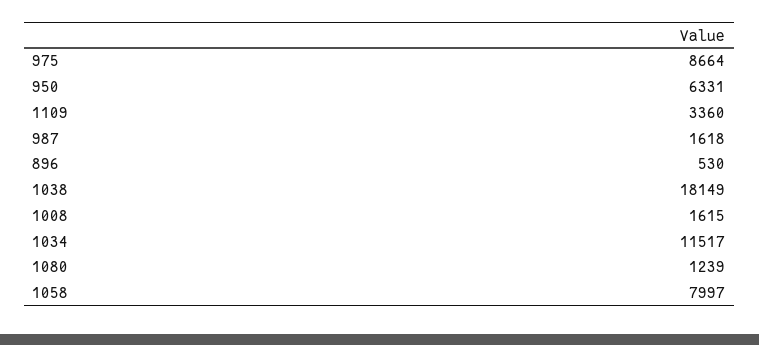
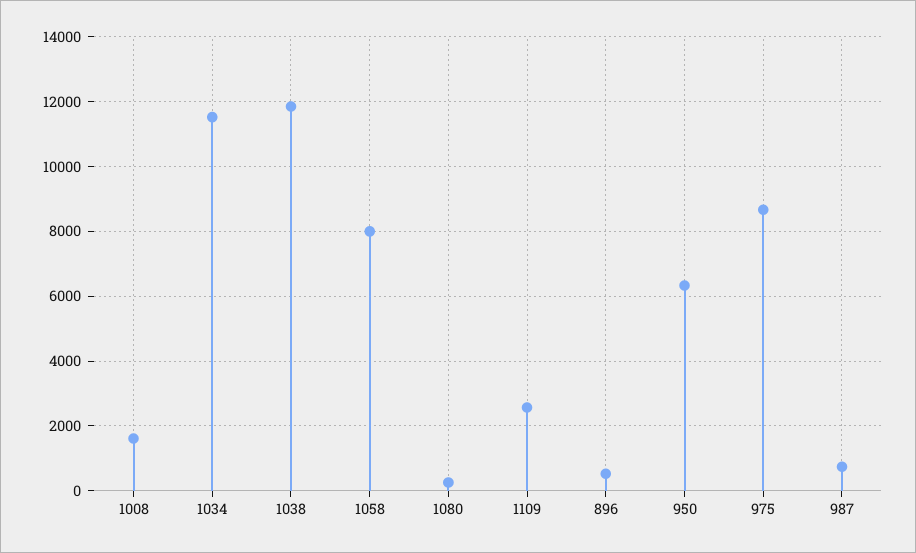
1109: 3360 -> 2600
987: 1618 -> 800
1038: 18149 -> 11800
1080: 1239 -> 200

